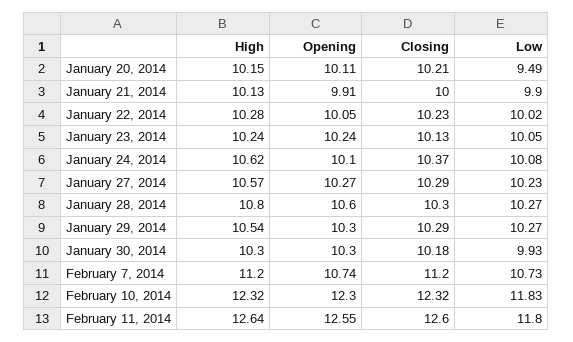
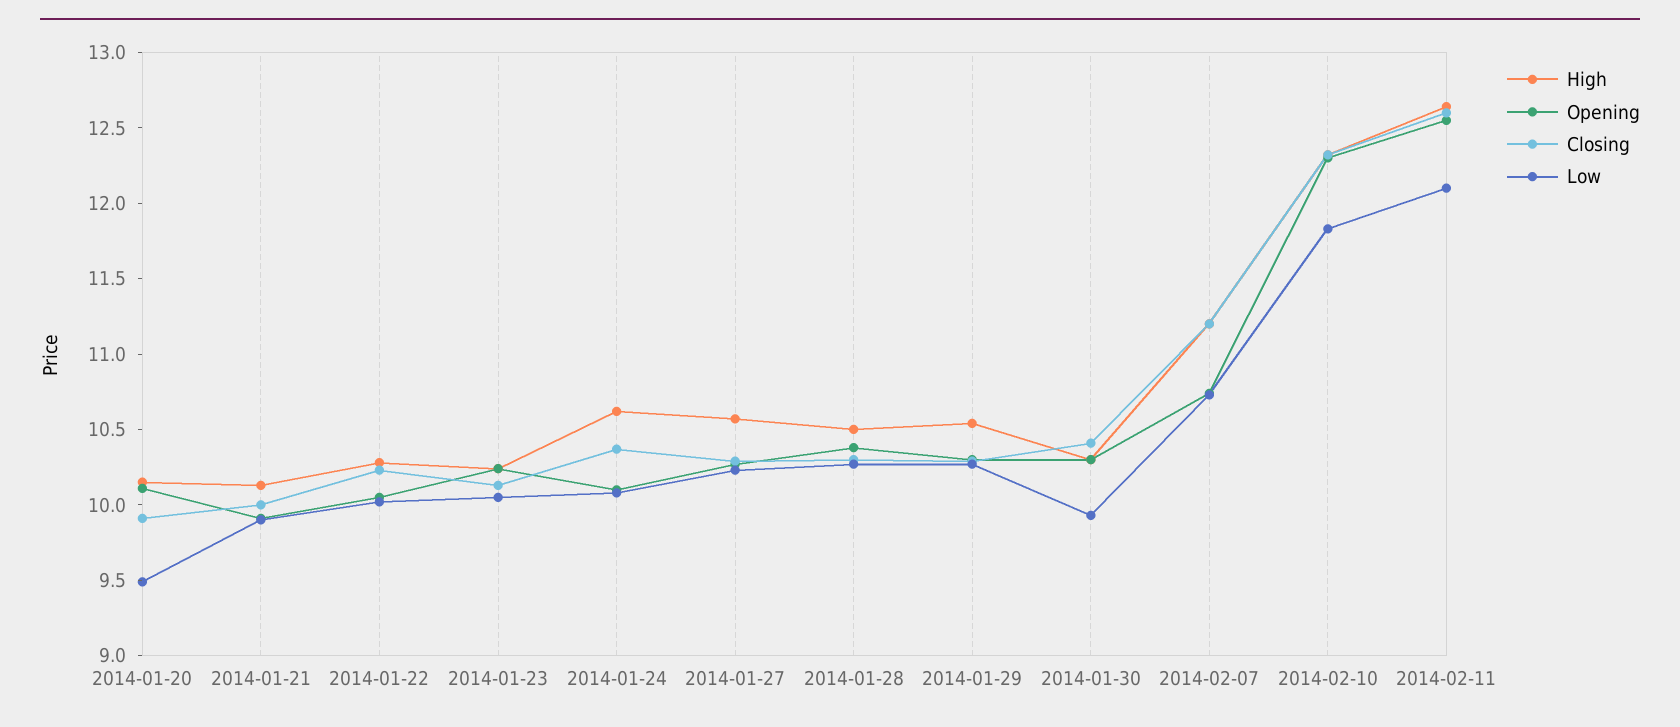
Closing, January 20, 2014: 10.21 -> 9.9
High, January 28, 2014: 10.8 -> 10.5
Opening, January 28, 2014: 10.6 -> 10.4
Closing, January 30, 2014: 10.18 -> 10.4
Low, February 11, 2014: 11.8 -> 12.1

